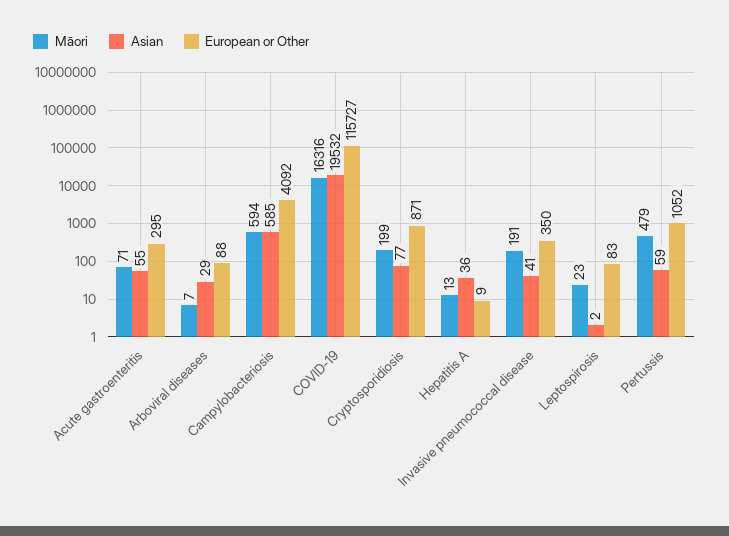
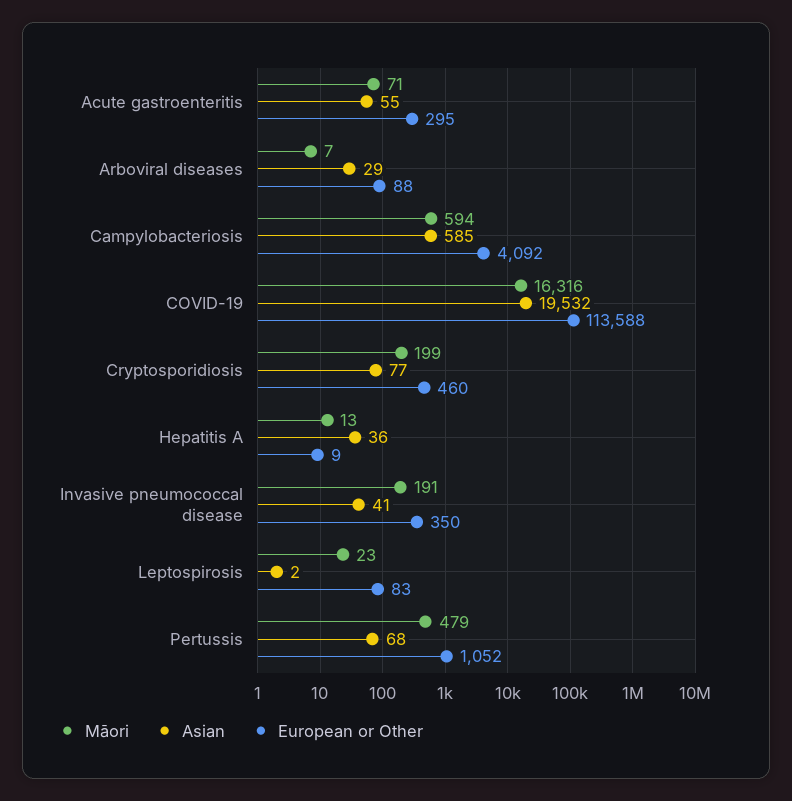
European or Other, COVID-19: 115727 -> 113588
European or Other, Cryptosporidiosis: 871 -> 460
Asian, Pertussis: 59 -> 68

